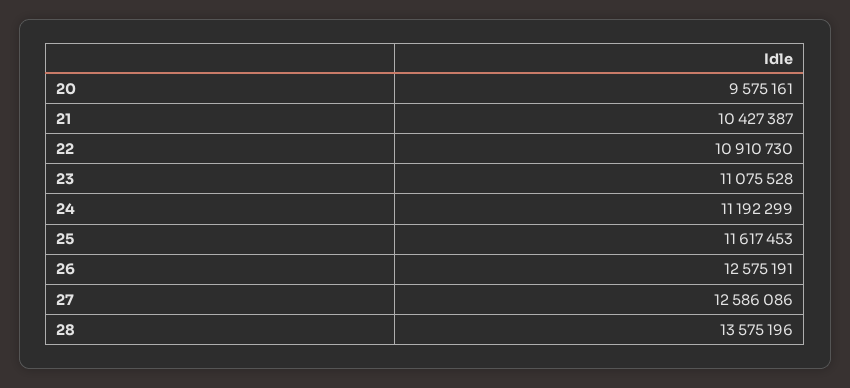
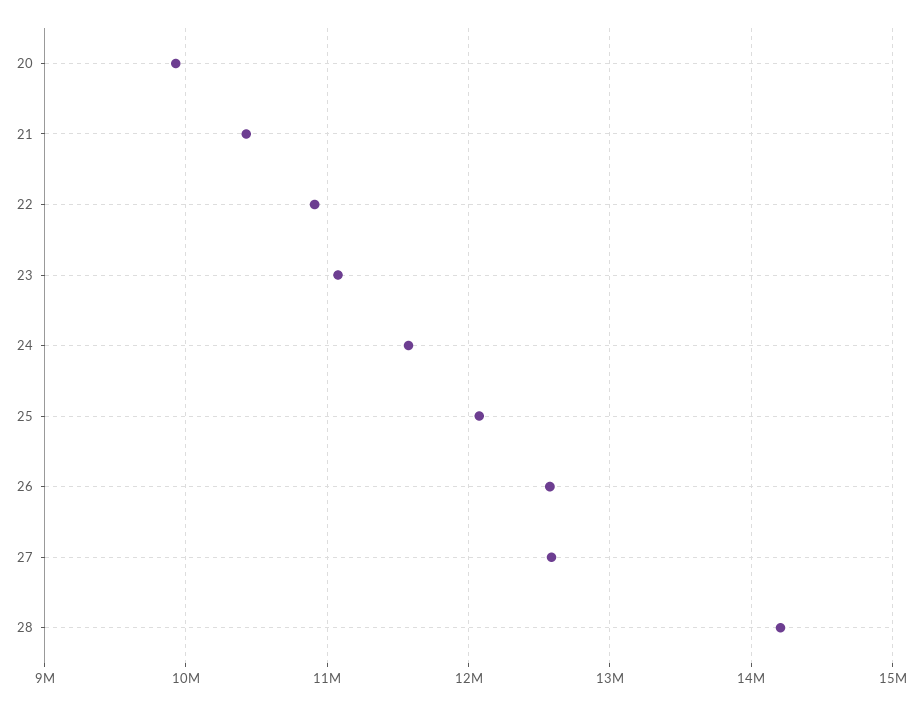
20: 9575161 -> 9900000
24: 11192299 -> 11600000
25: 11617453 -> 12100000
28: 13575196 -> 14200000

